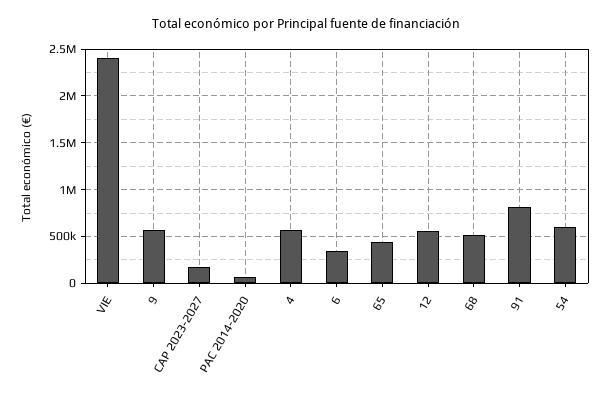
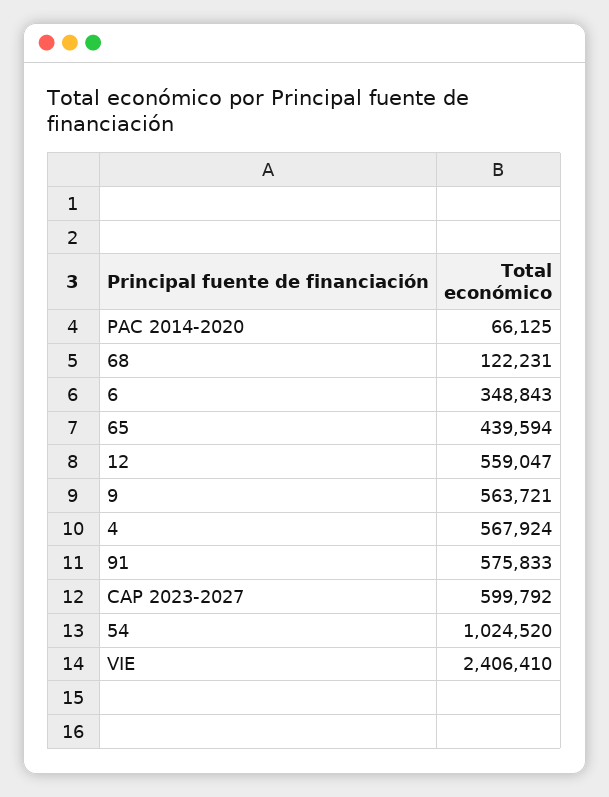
CAP 2023-2027: 200000 -> 599792
68: 500000 -> 122231
91: 800000 -> 575833
54: 600000 -> 1024520

